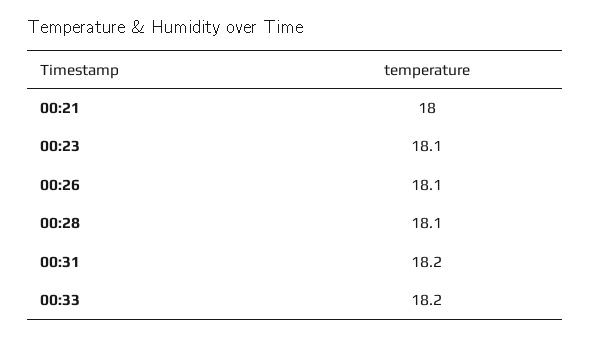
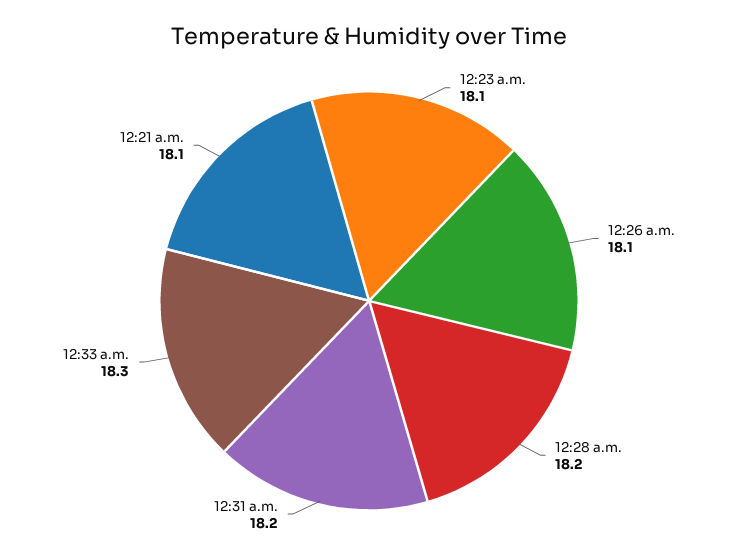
00:21: 18 -> 18.1
00:28: 18.1 -> 18.2
00:33: 18.2 -> 18.3

